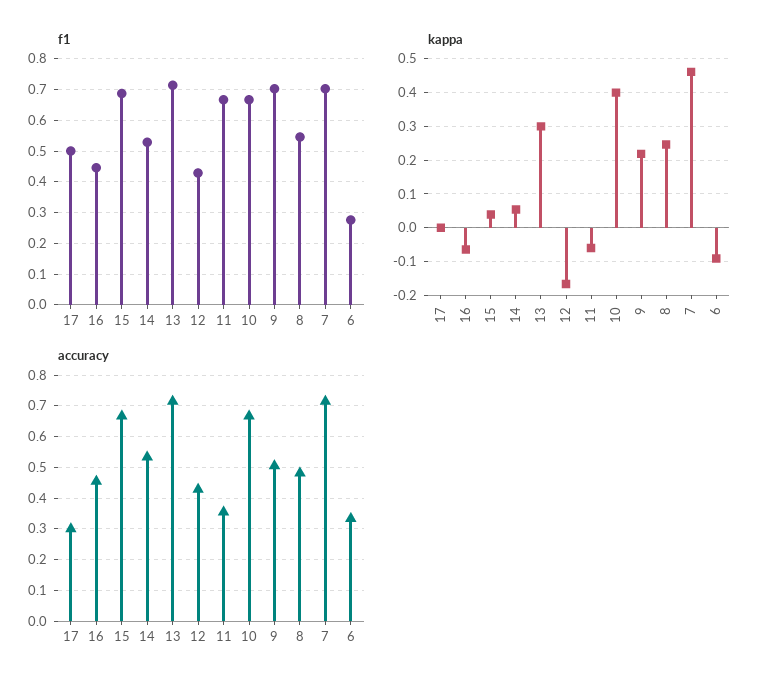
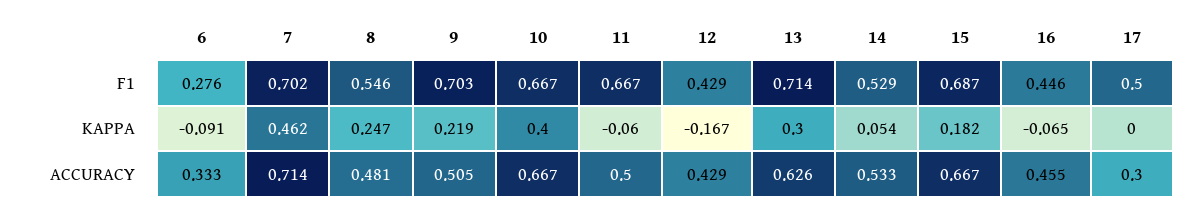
kappa, 15: 0.04 -> 0.182
accuracy, 13: 0.72 -> 0.626
accuracy, 11: 0.36 -> 0.5

